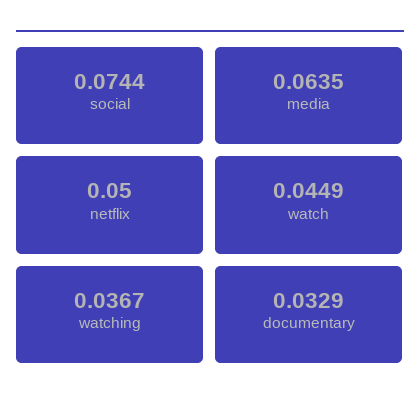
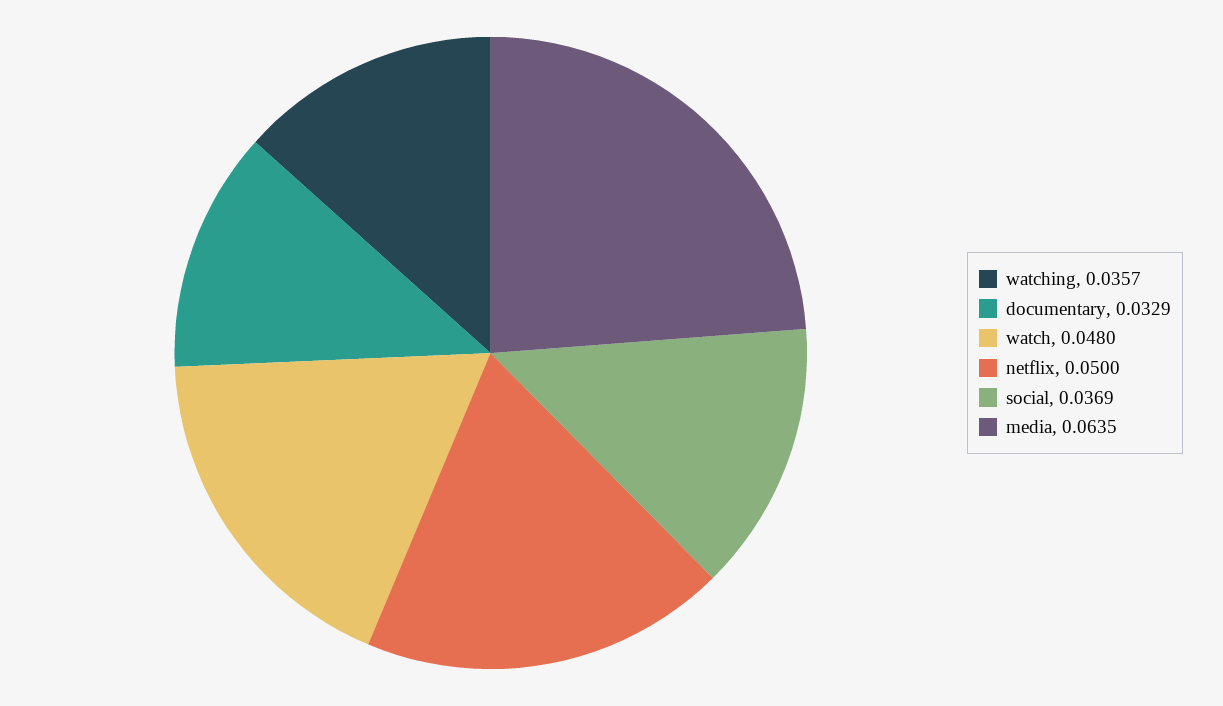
social: 0.0744 -> 0.0369
watch: 0.0449 -> 0.048
watching: 0.0367 -> 0.0357

